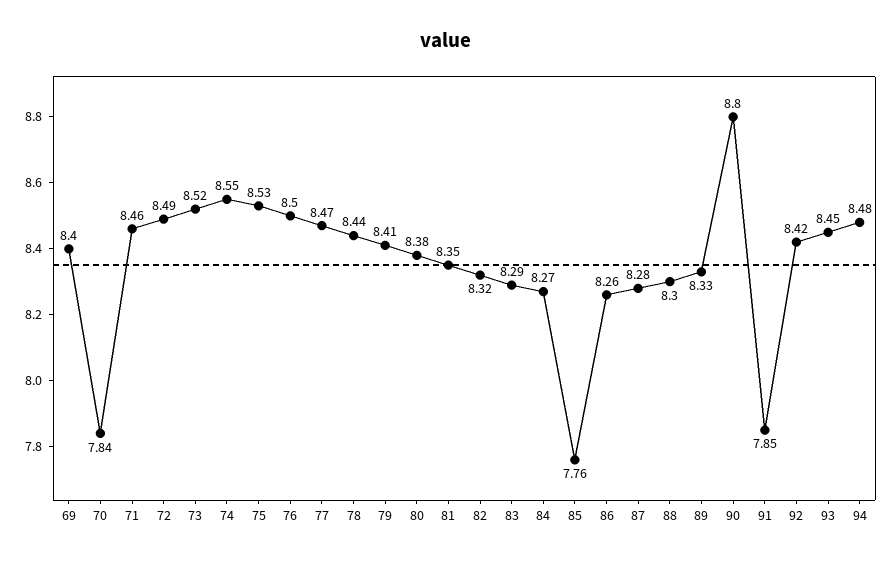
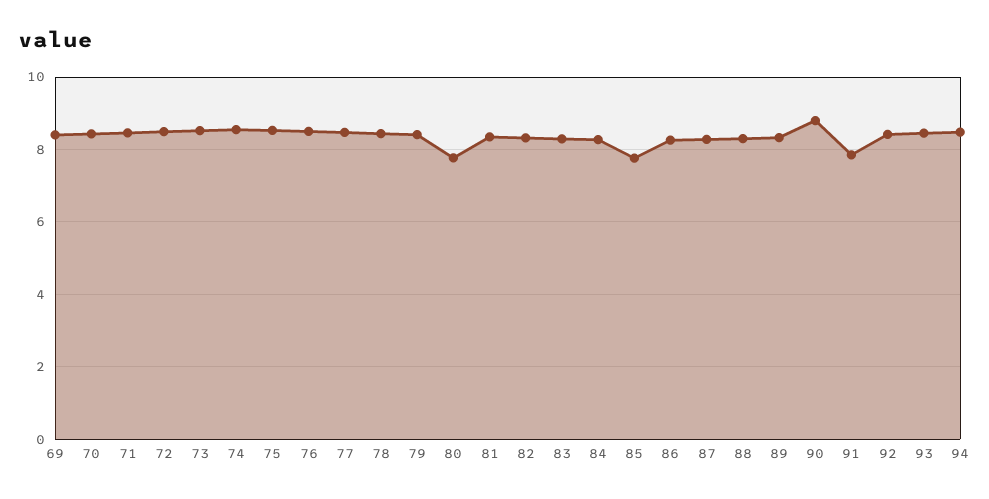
70: 7.84 -> 8.4
80: 8.38 -> 7.8

